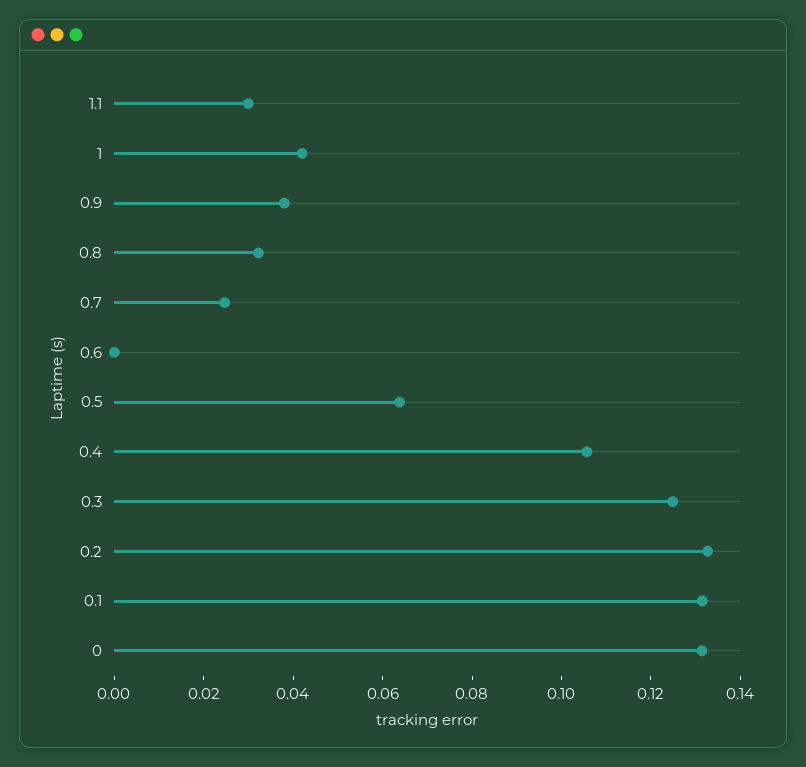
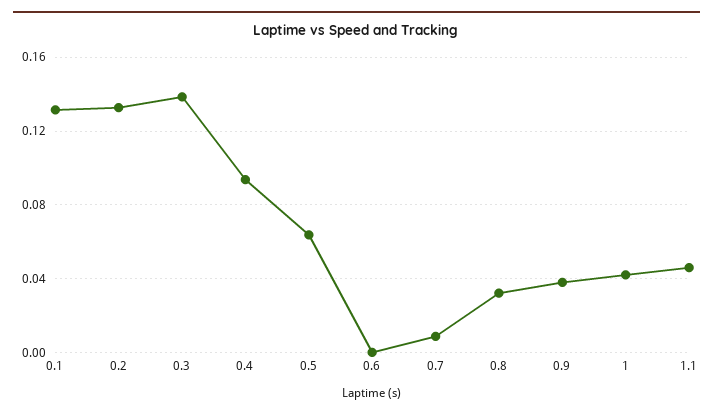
1.1: 0.03 -> 0.045
0.7: 0.025 -> 0.01
0.4: 0.105 -> 0.095
0.3: 0.125 -> 0.14
0: 0.13 -> none

